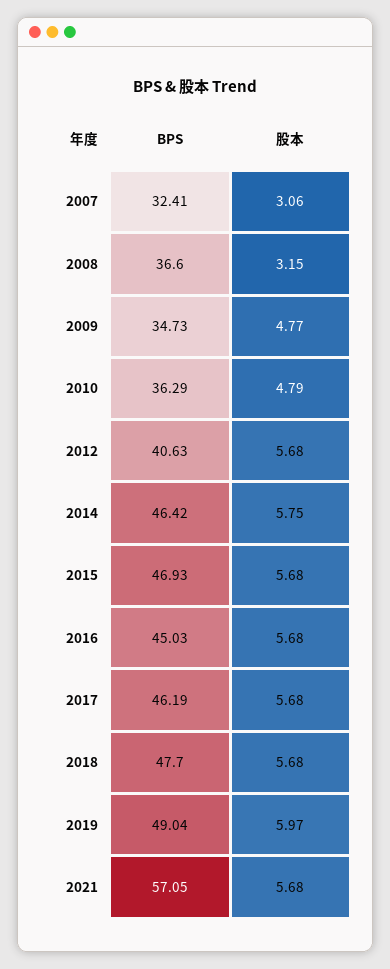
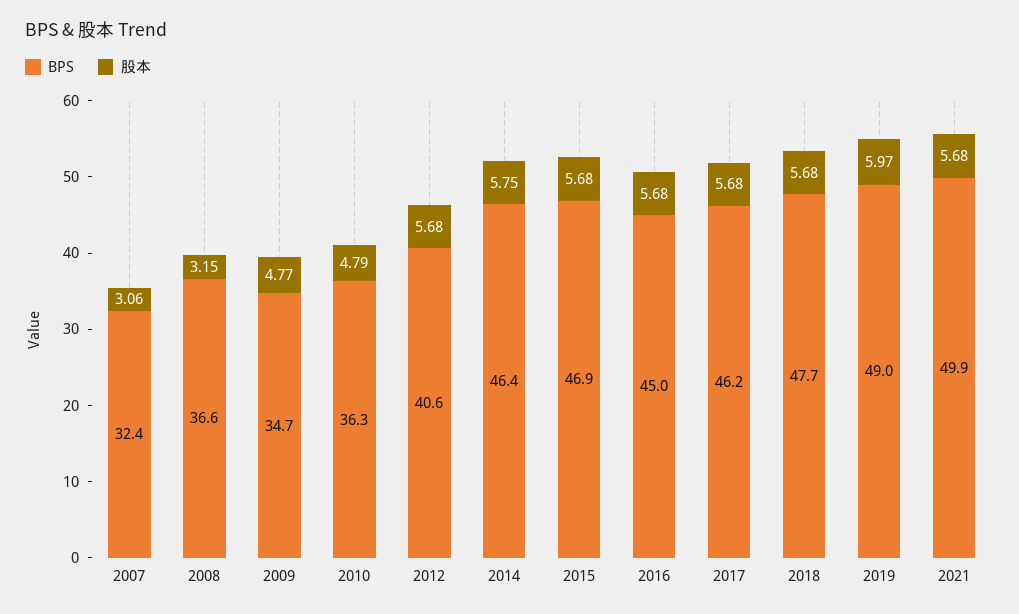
BPS, 2021: 57.05 -> 49.9

